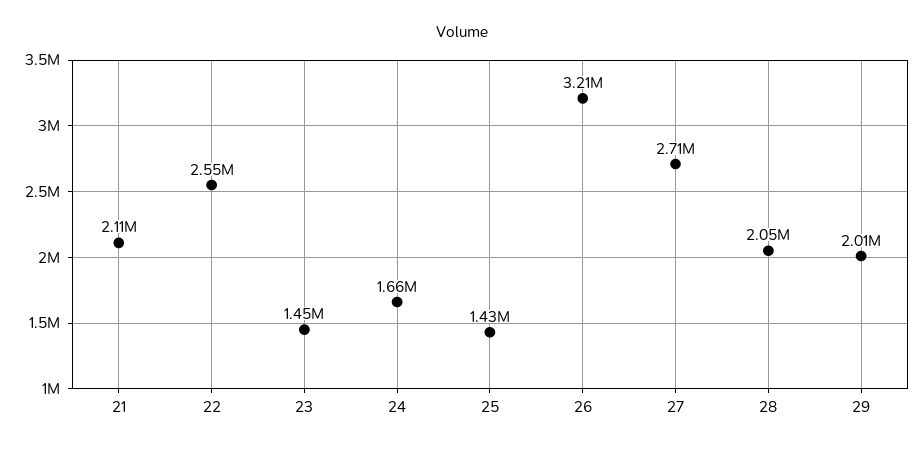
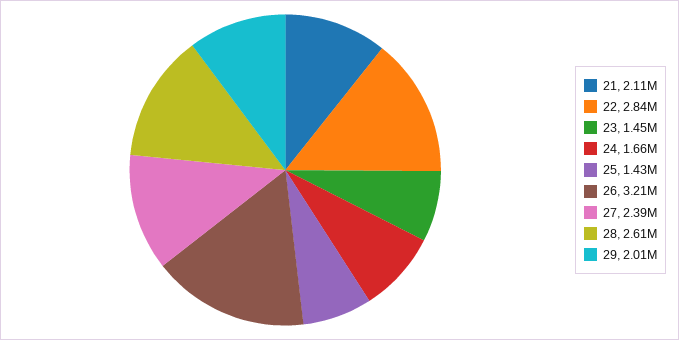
22: 2550000 -> 2840000
27: 2710000 -> 2390000
28: 2050000 -> 2610000

